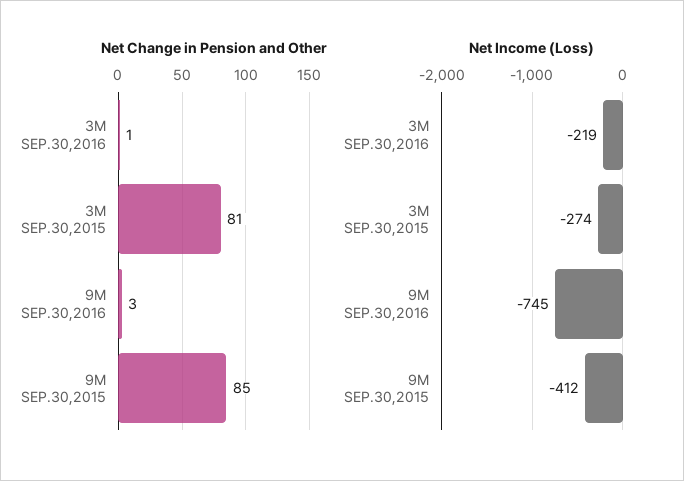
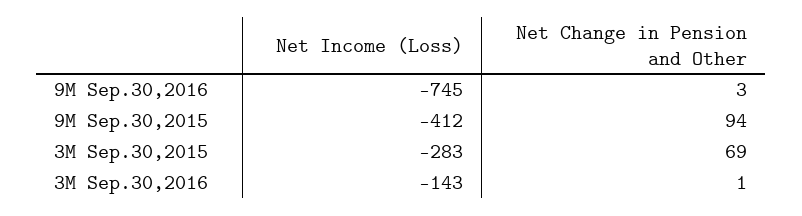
Net Change in Pension and Other, 3M SEP.30,2015: 81 -> 69
Net Change in Pension and Other, 9M SEP.30,2015: 85 -> 94
Net Income (Loss), 3M SEP.30,2016: -219 -> -143
Net Income (Loss), 3M SEP.30,2015: -274 -> -283

